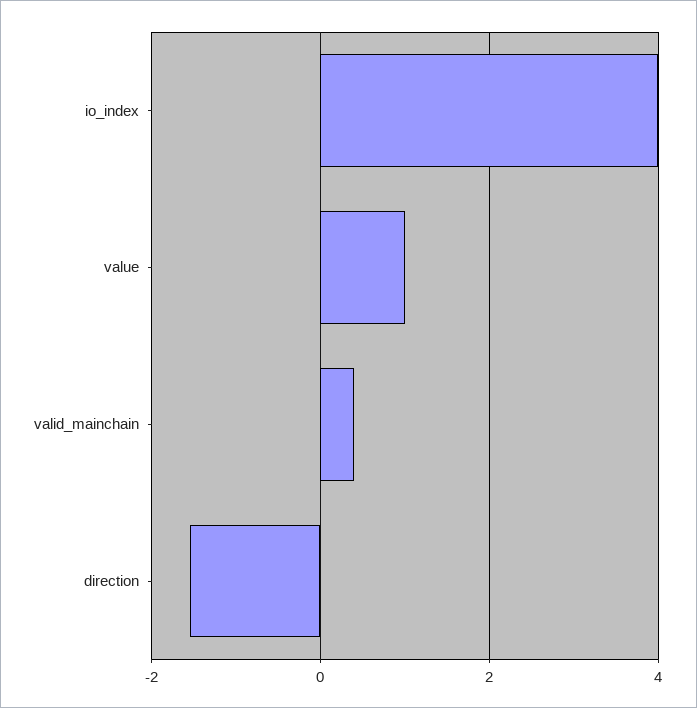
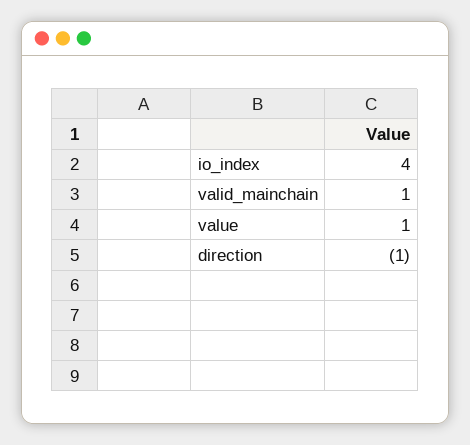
valid_mainchain: 0.4 -> 1
direction: -1.6 -> -1

